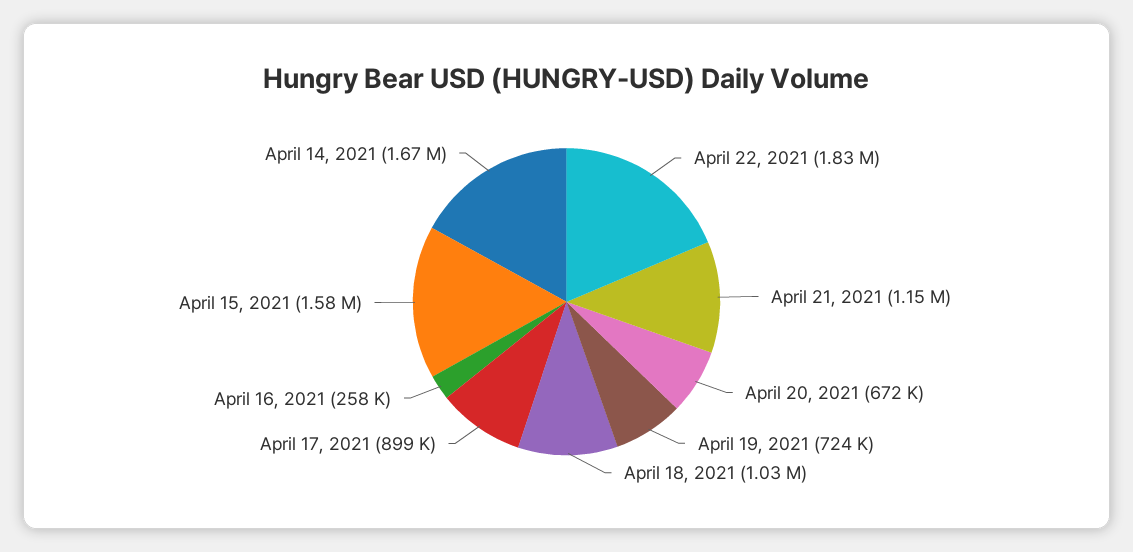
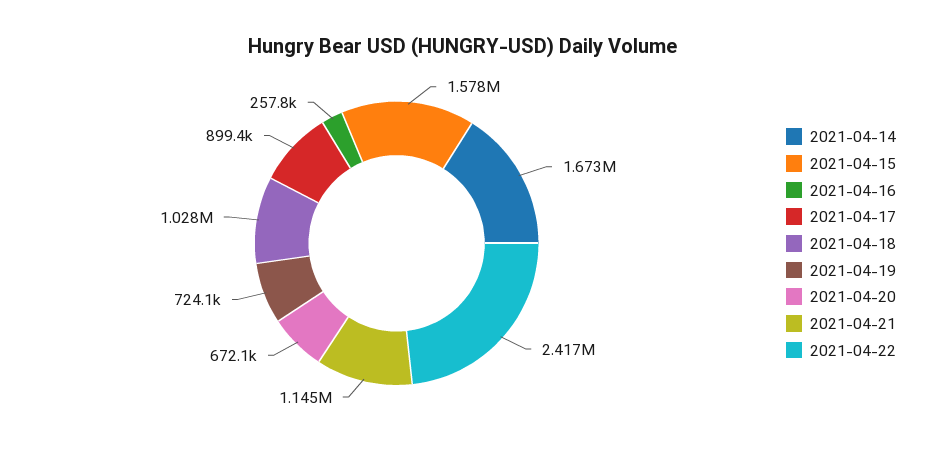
April 22, 2021: 1830000 -> 2417000

